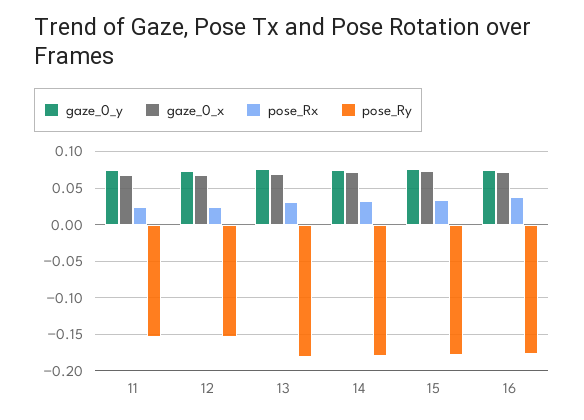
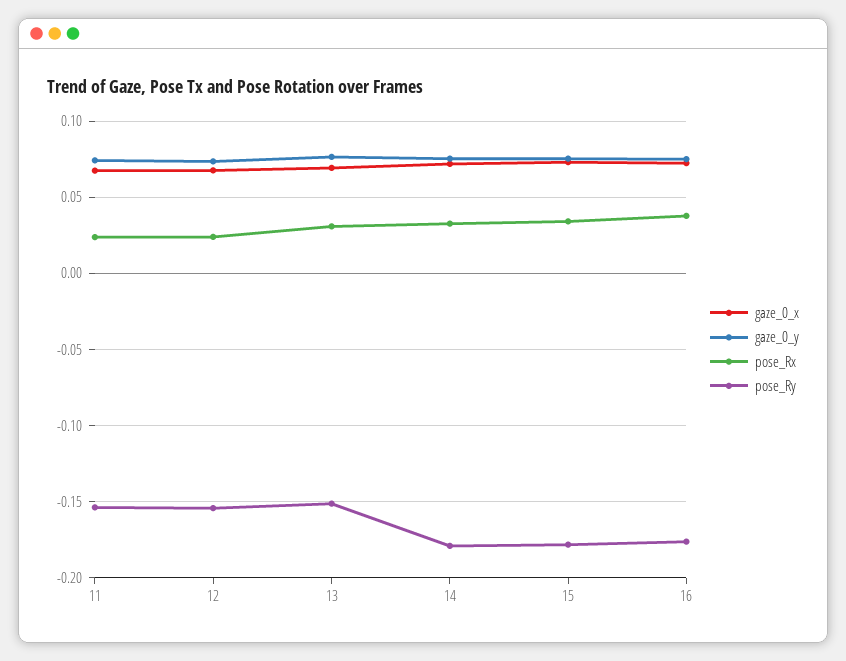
pose_Ry, 13: -0.18 -> -0.15

